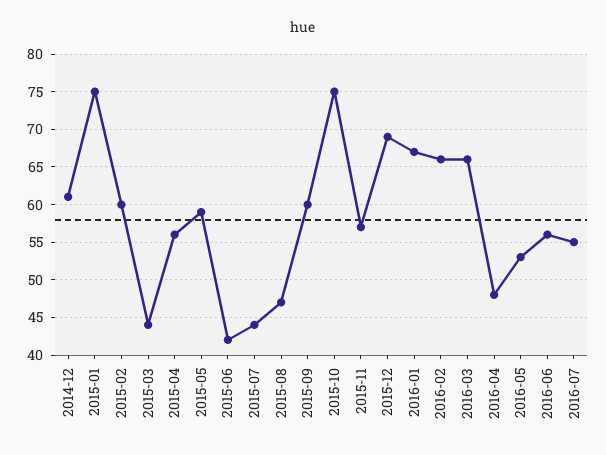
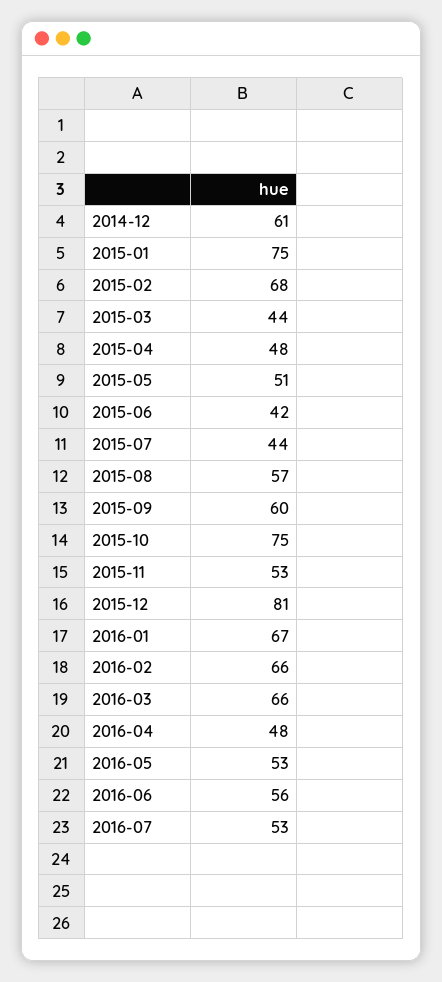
2015-02: 60 -> 68
2015-04: 56 -> 48
2015-05: 59 -> 51
2015-08: 47 -> 57
2015-11: 57 -> 53
2015-12: 69 -> 81
2016-07: 55 -> 53

